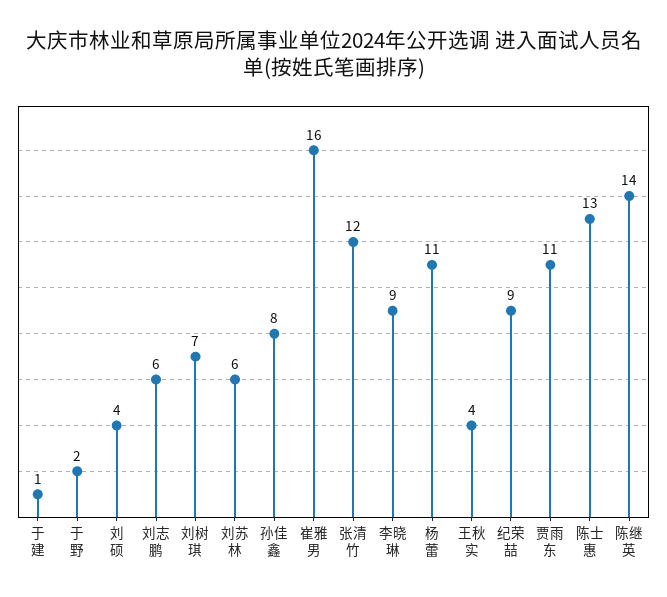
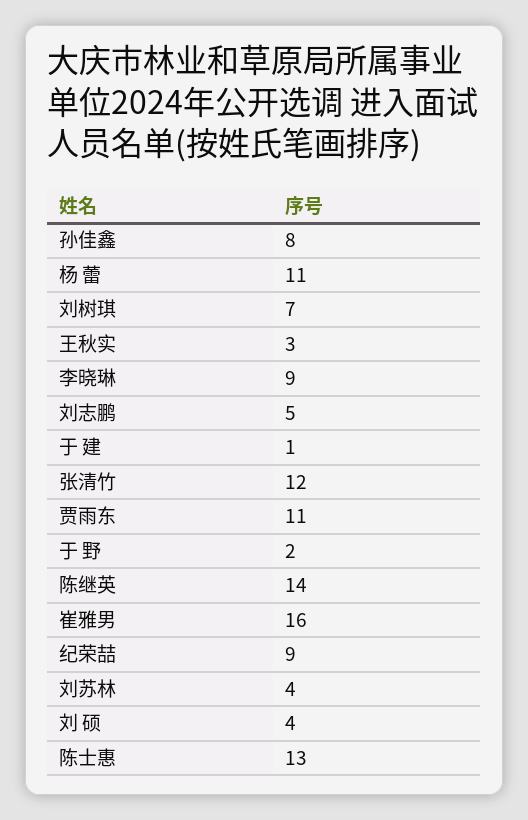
刘志鹏: 6 -> 5
刘苏林: 6 -> 4
王秋实: 4 -> 3

